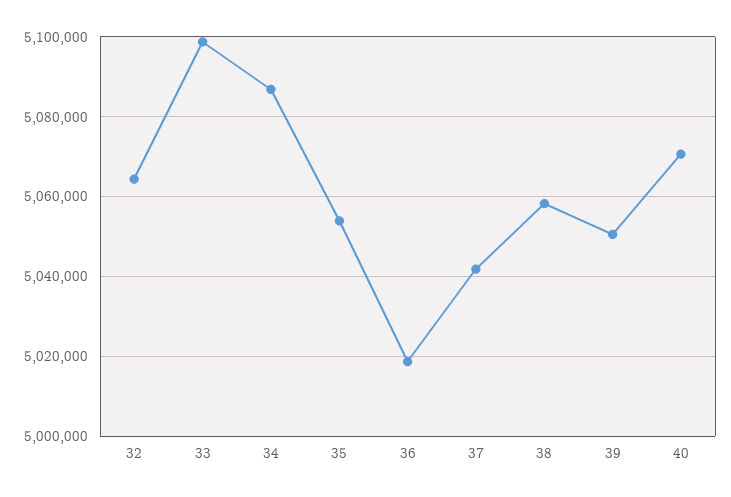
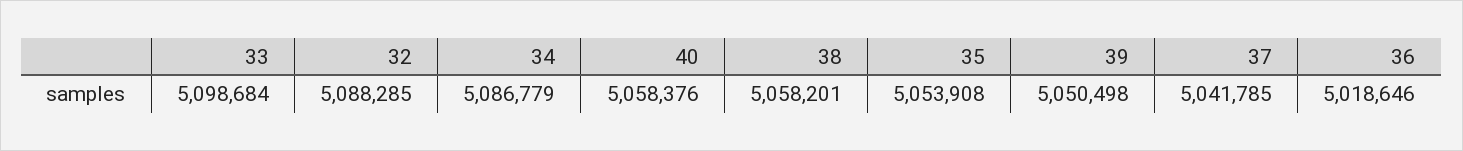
32: 5064000 -> 5088285
40: 5070000 -> 5058376

